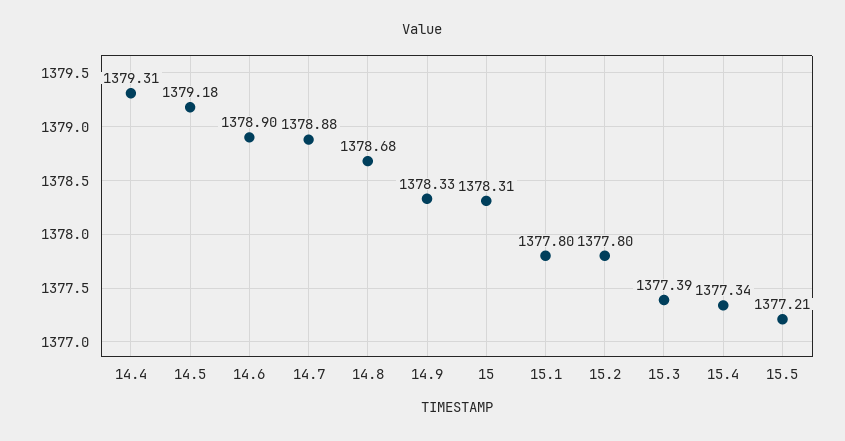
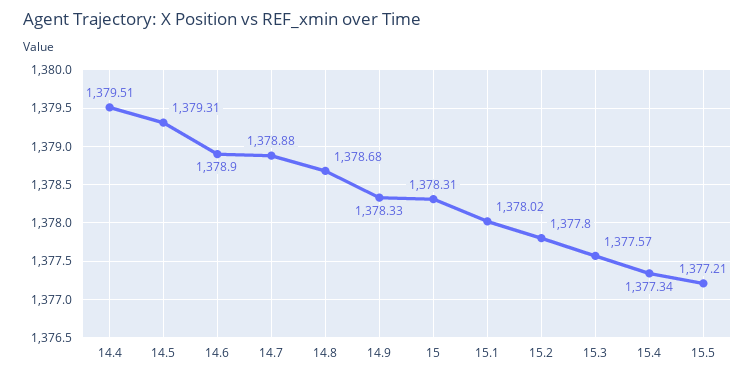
14.4: 1379.31 -> 1379.51
14.5: 1379.18 -> 1379.31
15.1: 1377.8 -> 1378.02
15.3: 1377.39 -> 1377.57

